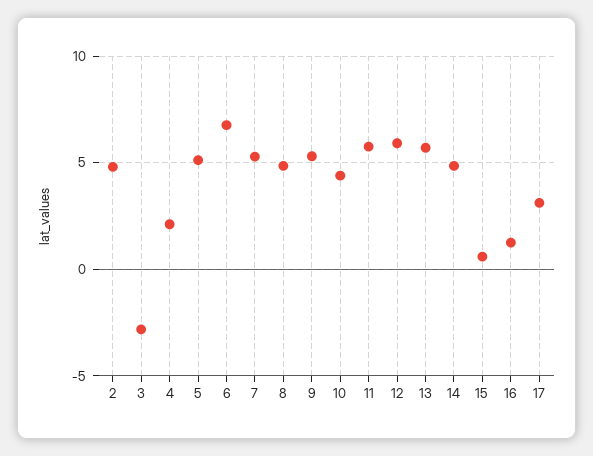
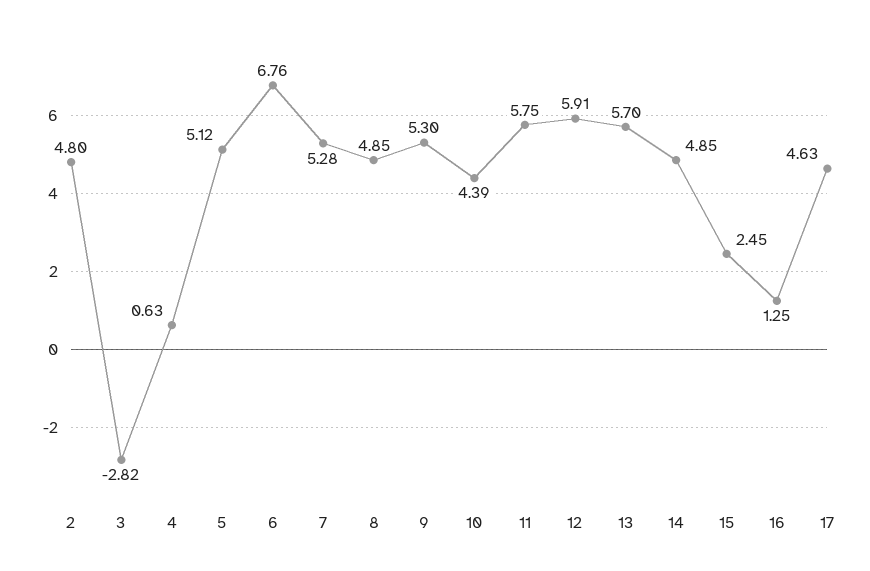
4: 2 -> 0.63
15: 0.5 -> 2.45
17: 3 -> 4.63

